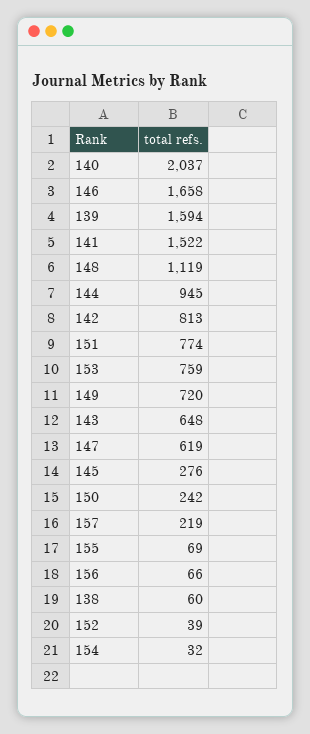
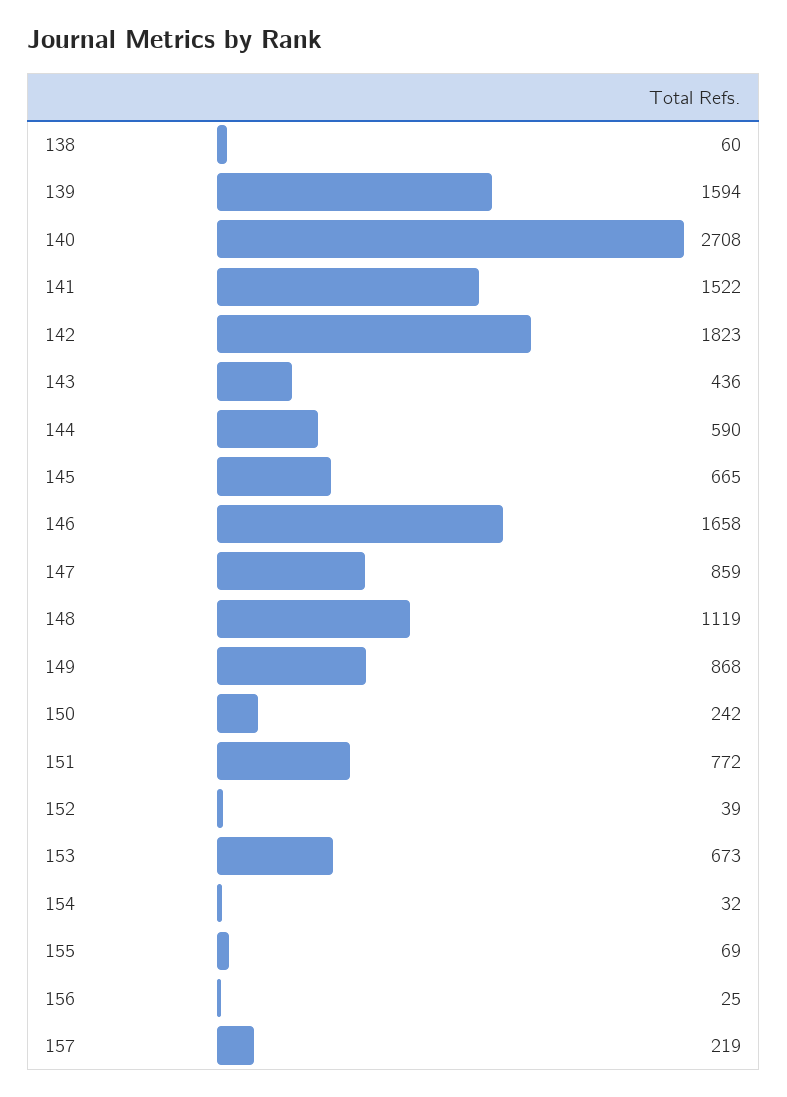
140: 2037 -> 2708
144: 945 -> 590
142: 813 -> 1823
151: 774 -> 772
153: 759 -> 673
149: 720 -> 868
143: 648 -> 436
147: 619 -> 859
145: 276 -> 665
156: 66 -> 25

